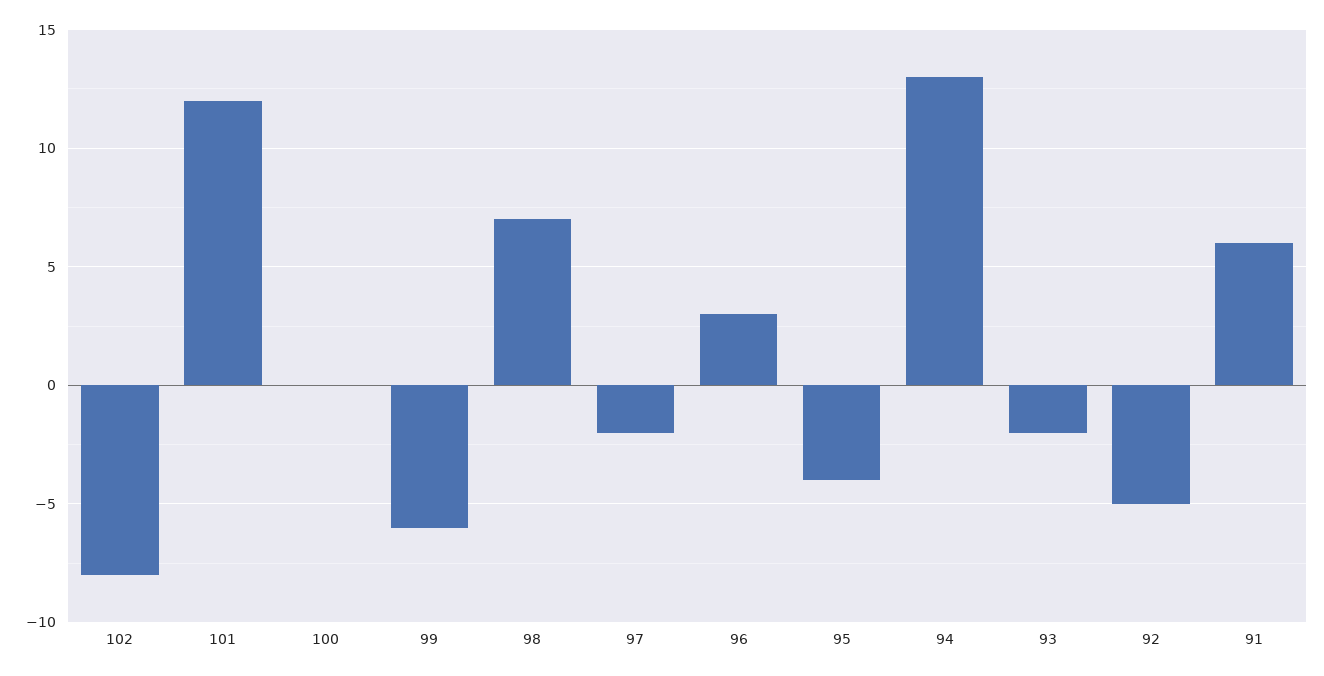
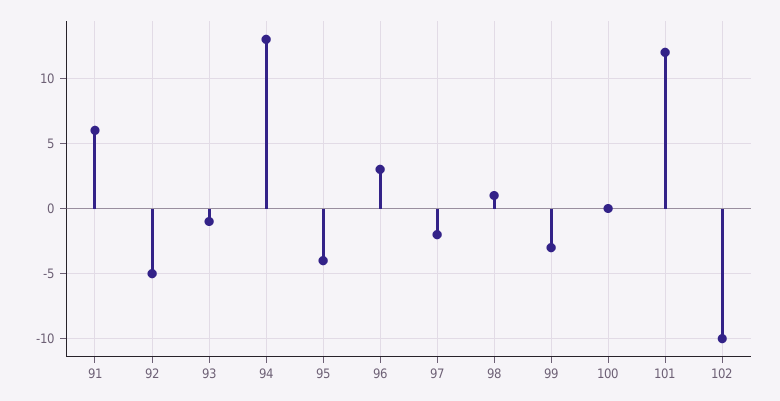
102: -8 -> -10
99: -6 -> -3
98: 7 -> 1
93: -2 -> -1

